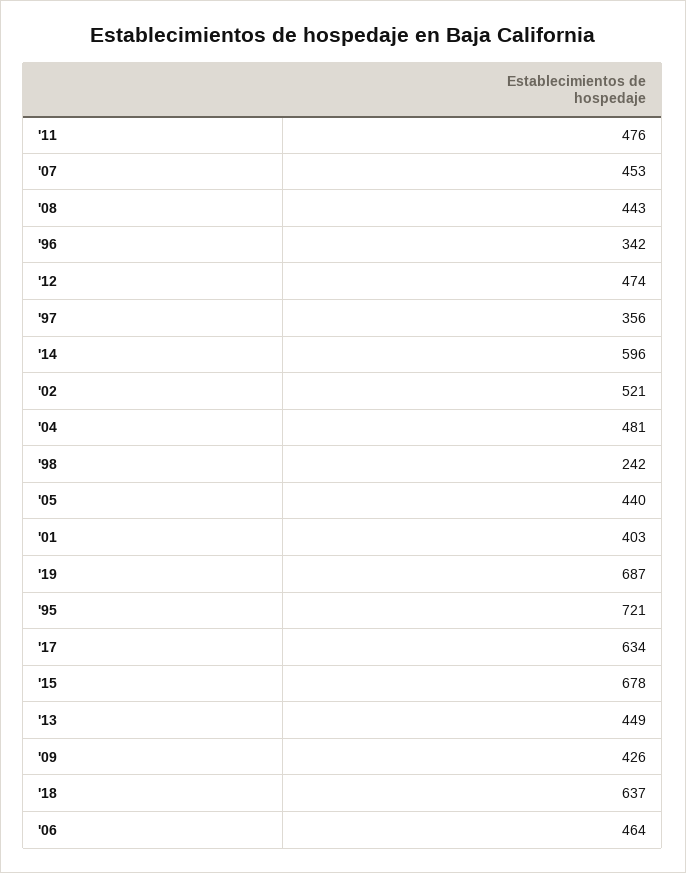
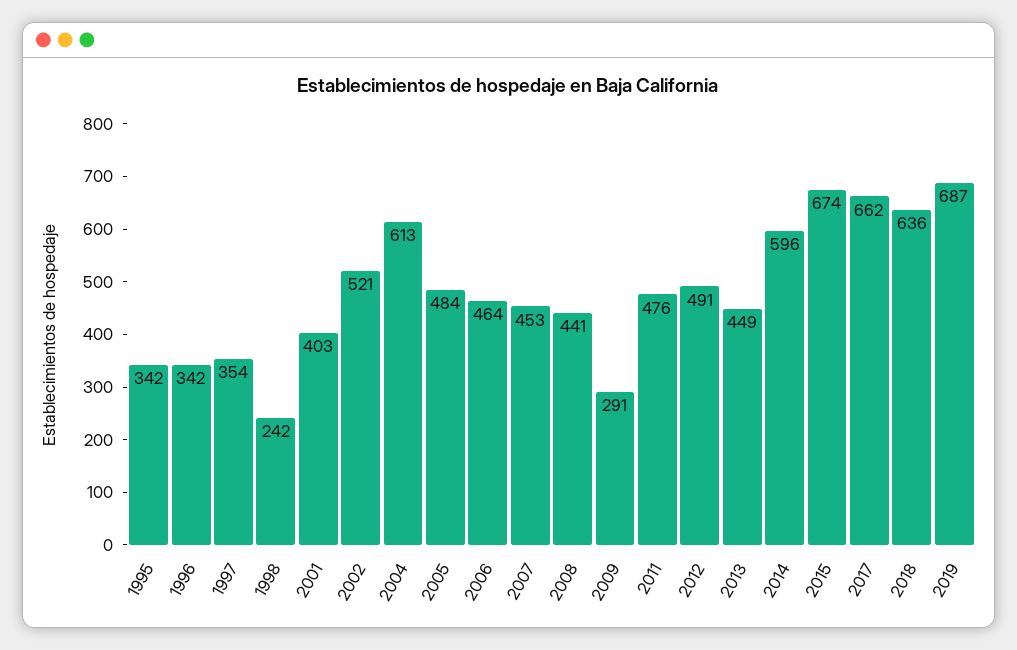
'08: 443 -> 441
'12: 474 -> 491
'97: 356 -> 354
'04: 481 -> 613
'05: 440 -> 484
'95: 721 -> 342
'17: 634 -> 662
'15: 678 -> 674
'09: 426 -> 291
'18: 637 -> 636

